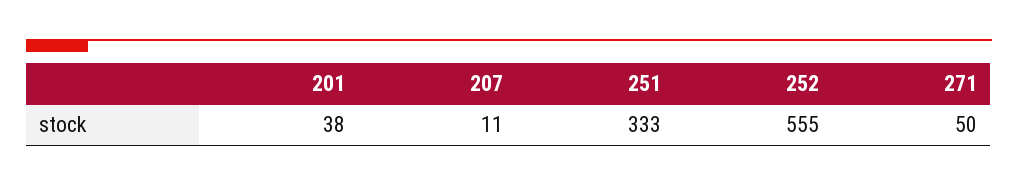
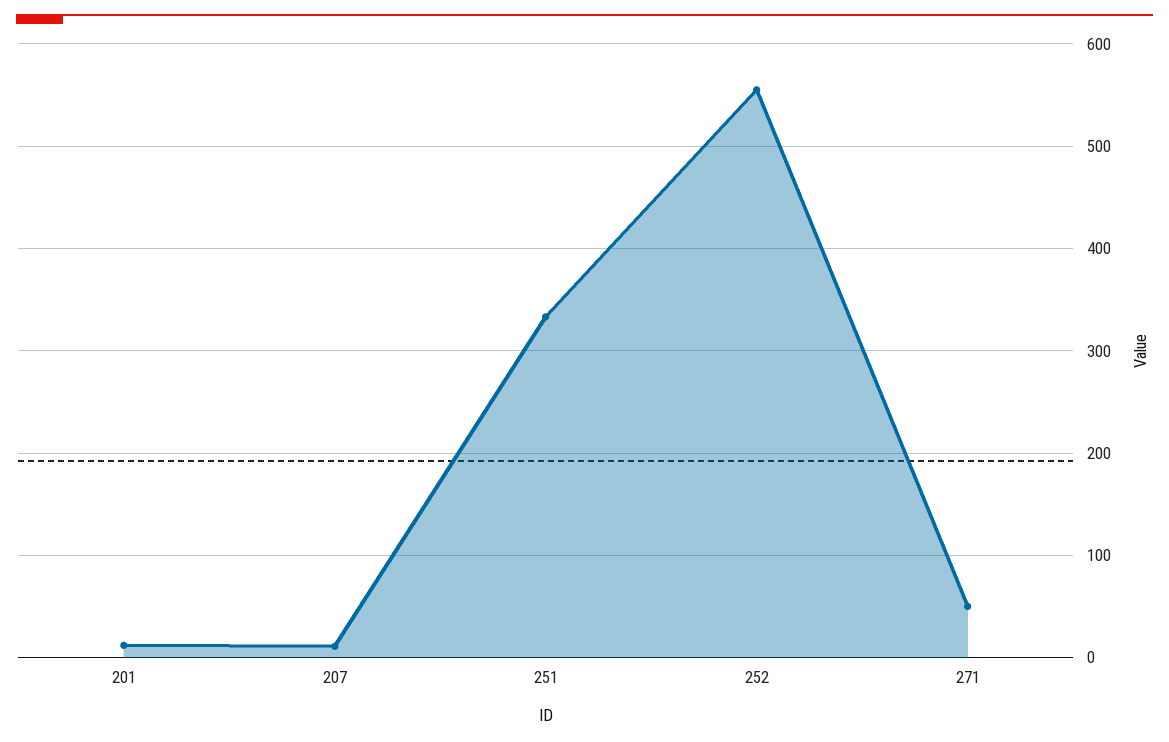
201: 38 -> 10

